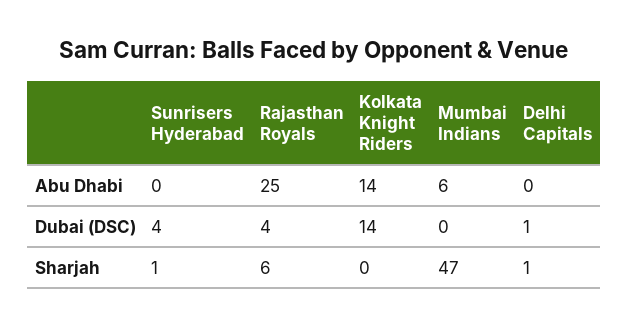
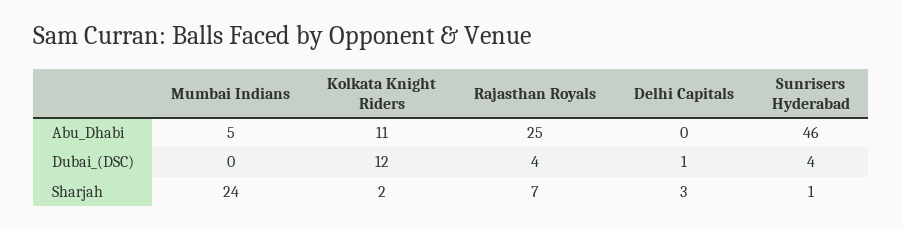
Sunrisers Hyderabad, Abu Dhabi: 0 -> 46
Kolkata Knight Riders, Abu Dhabi: 14 -> 11
Mumbai Indians, Abu Dhabi: 6 -> 5
Kolkata Knight Riders, Dubai (DSC): 14 -> 12
Rajasthan Royals, Sharjah: 6 -> 7
Kolkata Knight Riders, Sharjah: 0 -> 2
Mumbai Indians, Sharjah: 47 -> 24
Delhi Capitals, Sharjah: 1 -> 3

